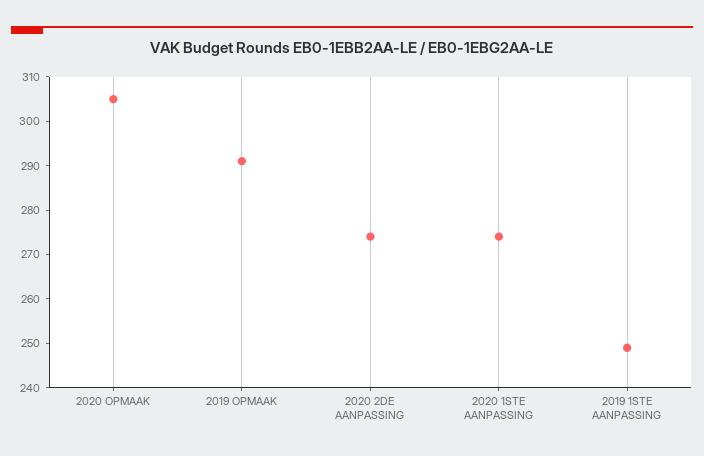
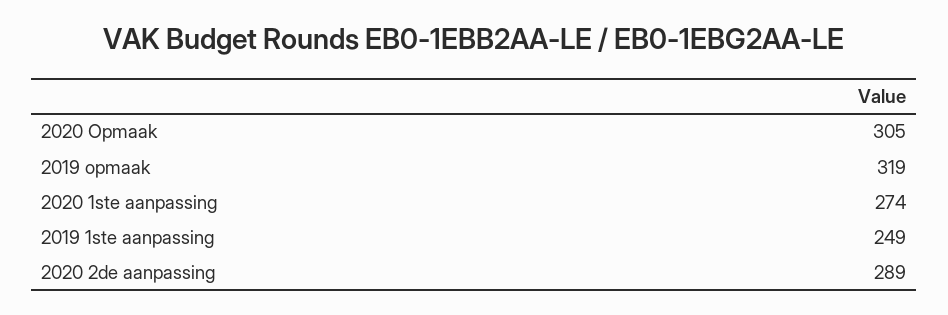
2019 OPMAAK: 290 -> 319
2020 2DE AANPASSING: 275 -> 289

